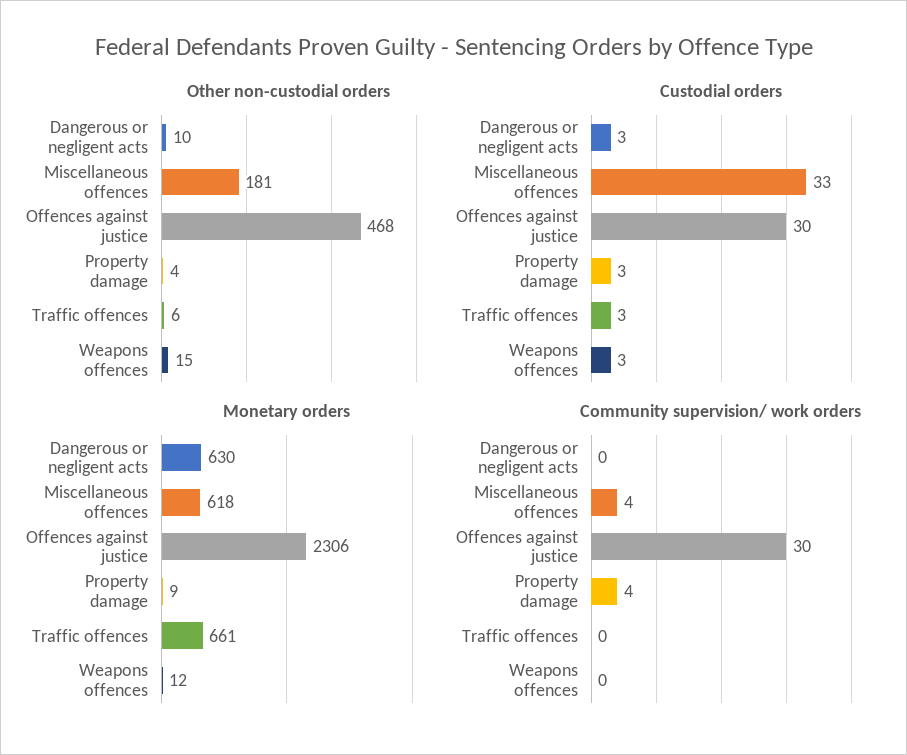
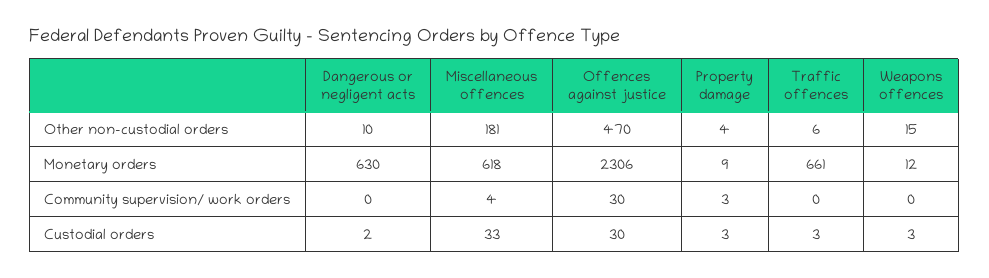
Other non-custodial orders, Offences against justice: 468 -> 470
Custodial orders, Dangerous or negligent acts: 3 -> 2
Community supervision/ work orders, Property damage: 4 -> 3

